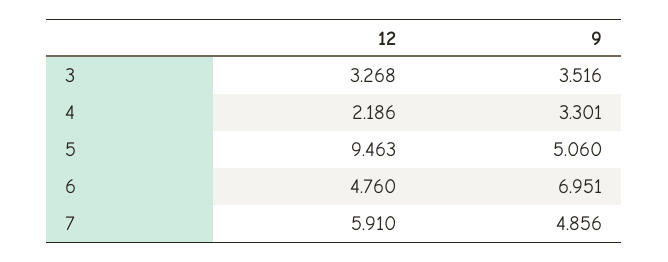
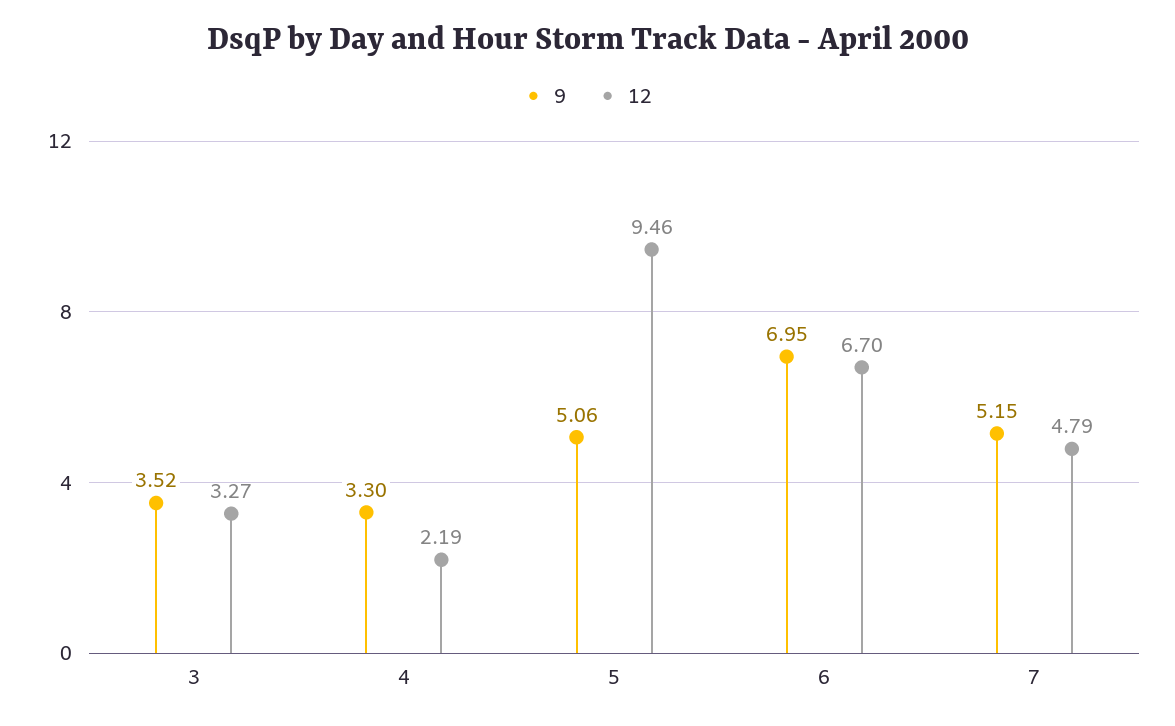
12, 6: 4.76 -> 6.7
12, 7: 5.91 -> 4.79
9, 7: 4.856 -> 5.15

